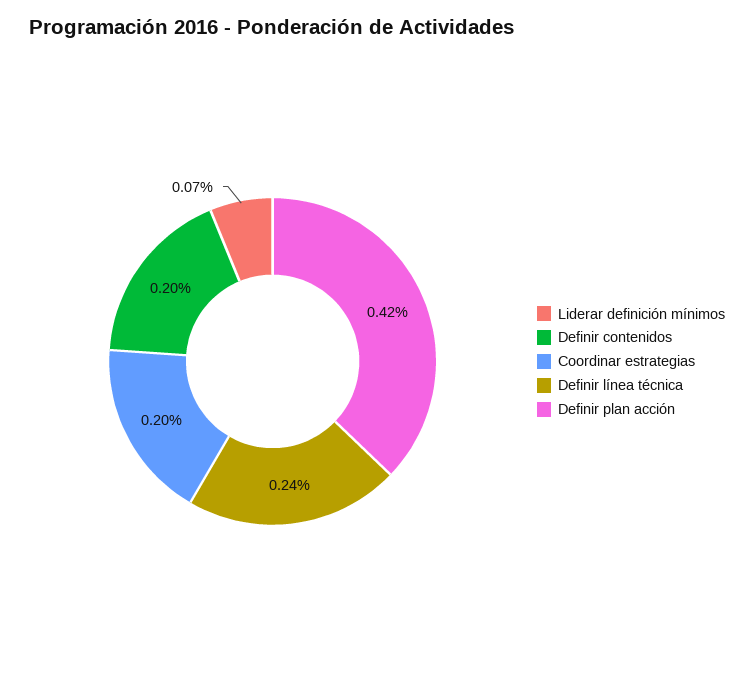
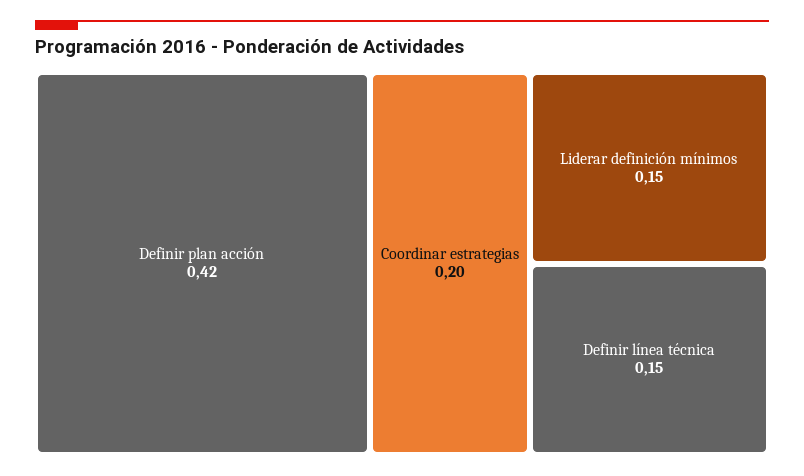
Liderar definición mínimos: 0.07 -> 0.15
Definir contenidos: 0.2 -> none
Definir línea técnica: 0.24 -> 0.15

